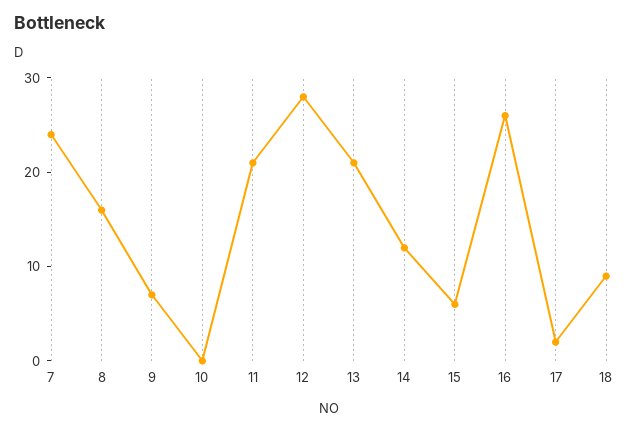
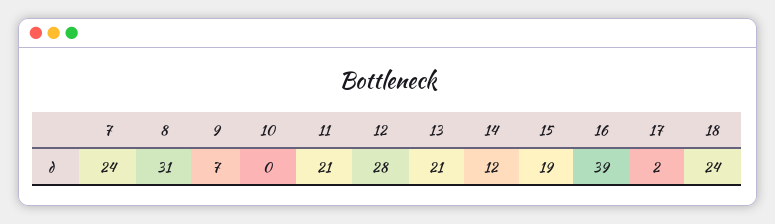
8: 16 -> 31
15: 6 -> 19
16: 26 -> 39
18: 9 -> 24

